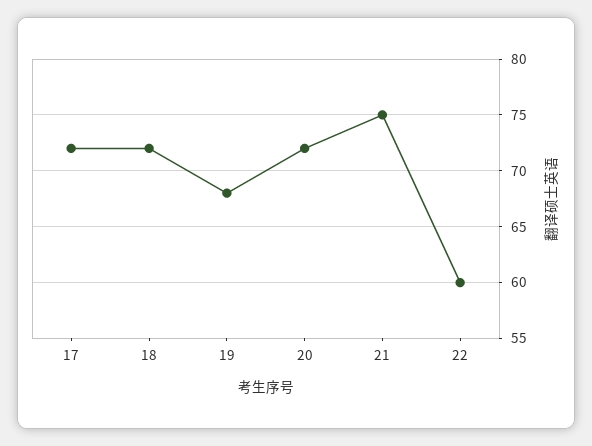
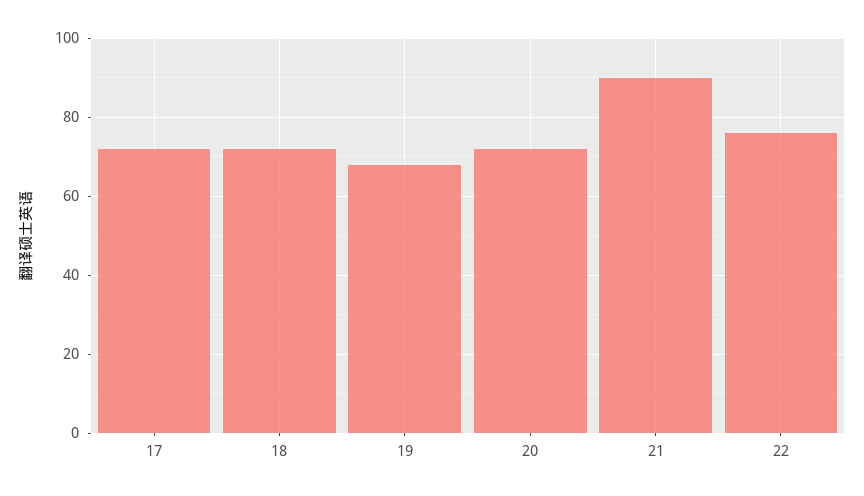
21: 75 -> 90
22: 60 -> 75

